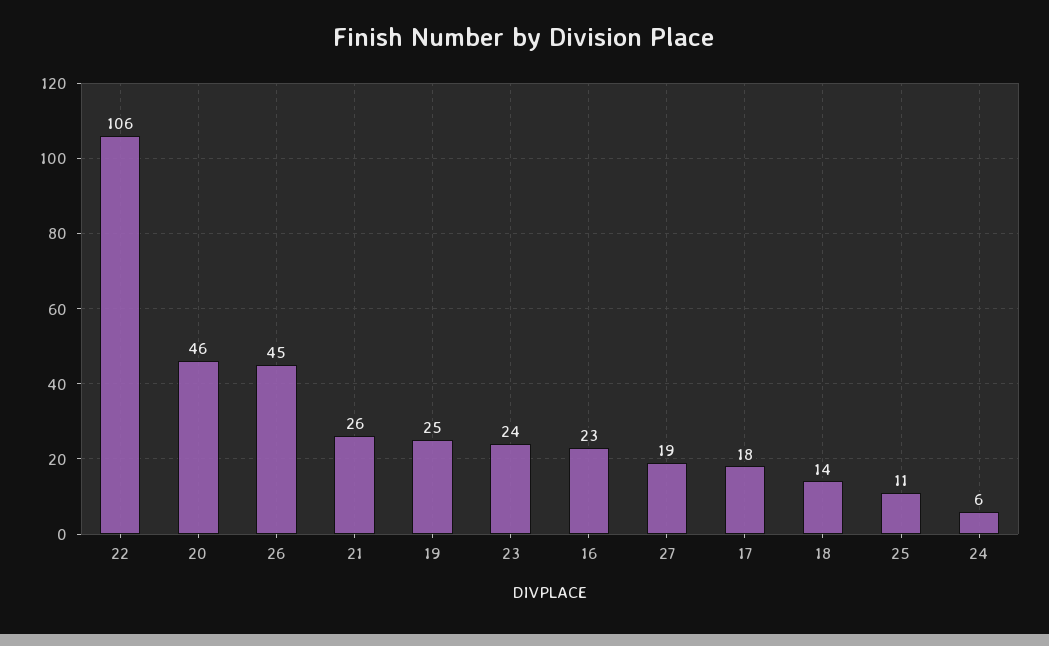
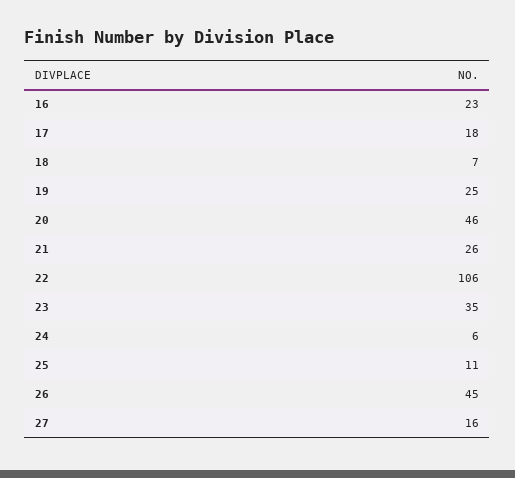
23: 24 -> 35
27: 19 -> 16
18: 14 -> 7

